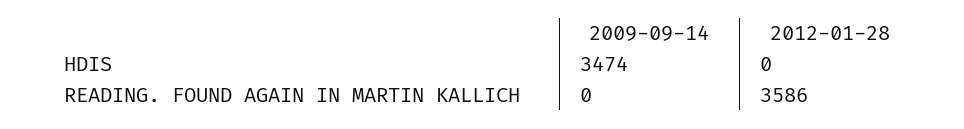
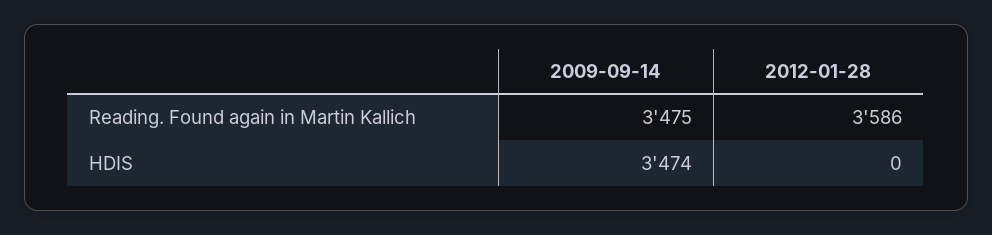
2009-09-14, READING. FOUND AGAIN IN MARTIN KALLICH: 0 -> 3475

